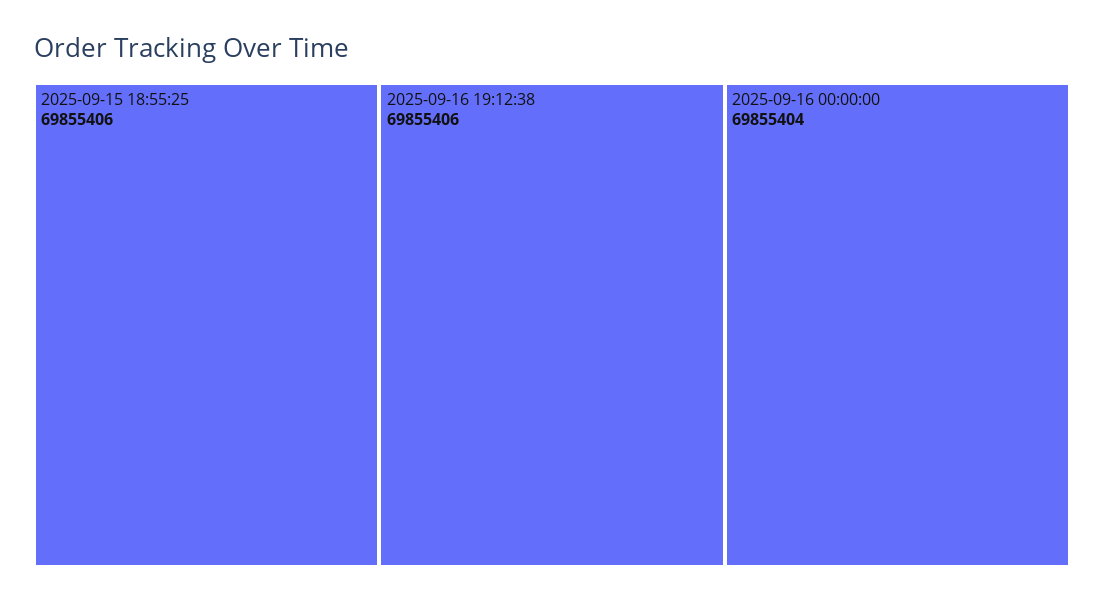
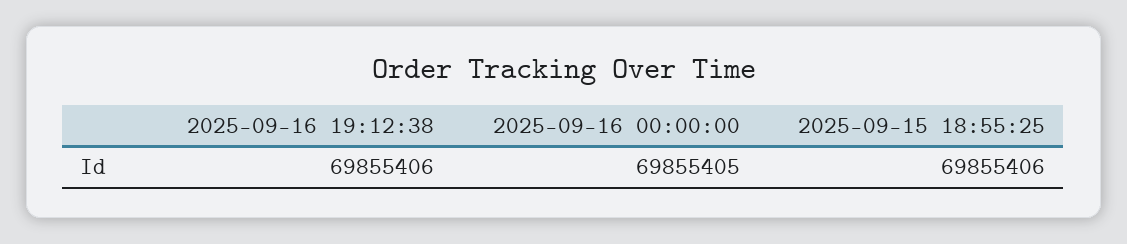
2025-09-16 00:00:00: 69855404 -> 69855405

